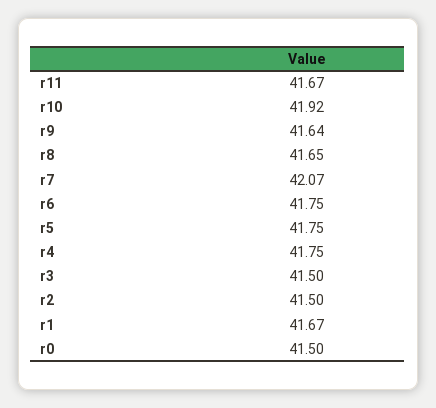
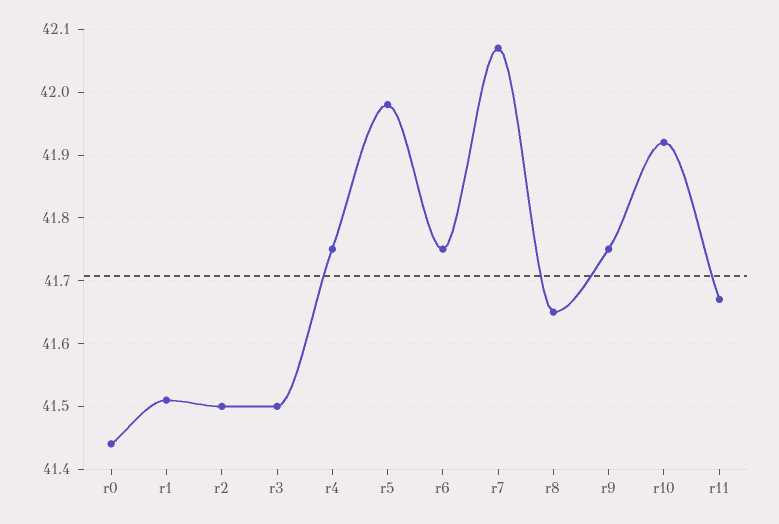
r9: 41.64 -> 41.75
r5: 41.75 -> 41.98
r1: 41.67 -> 41.51
r0: 41.5 -> 41.44

